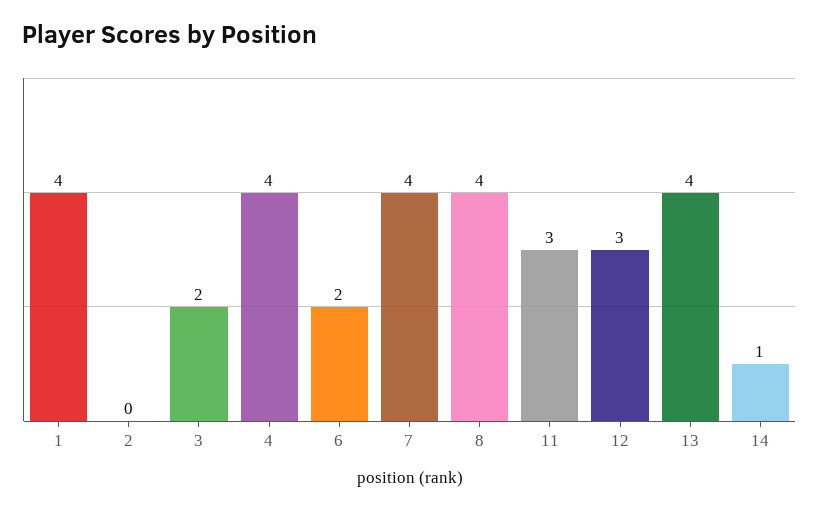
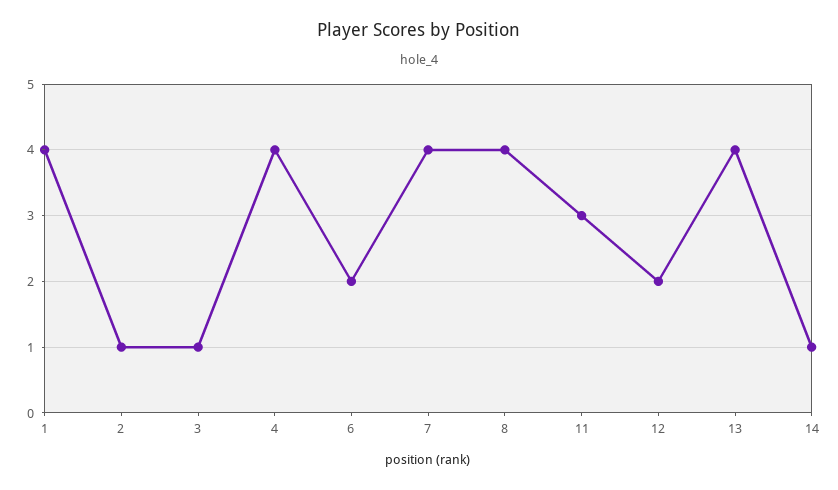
2: 0 -> 1
3: 2 -> 1
12: 3 -> 2

